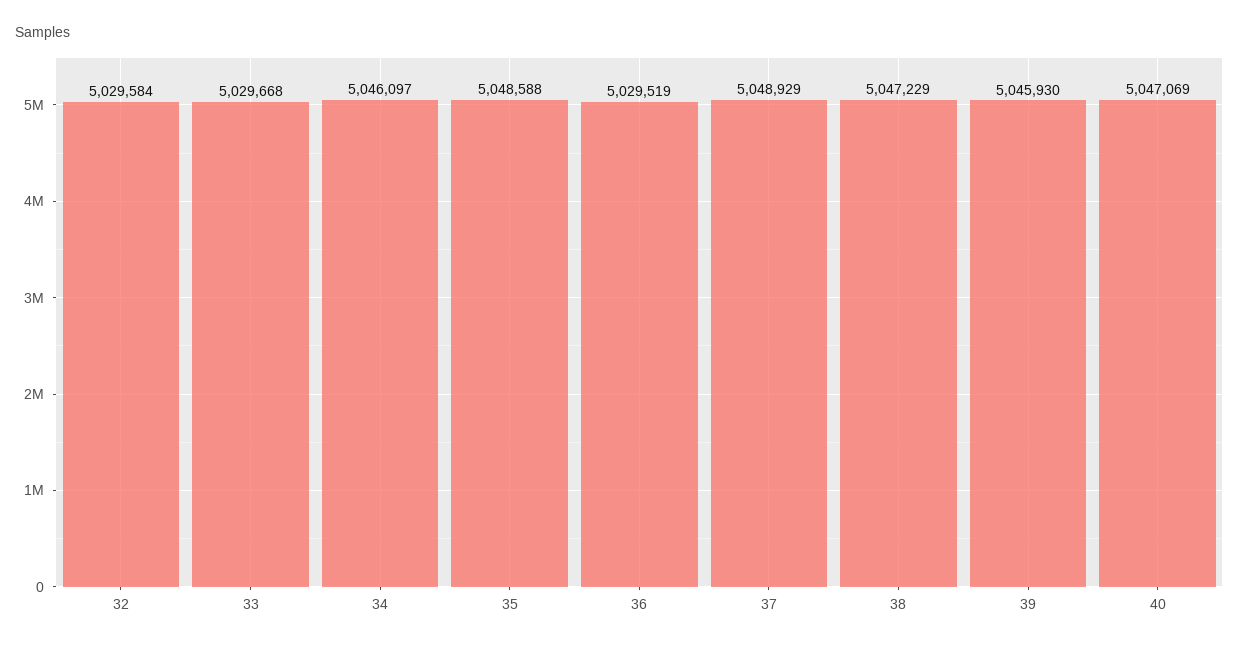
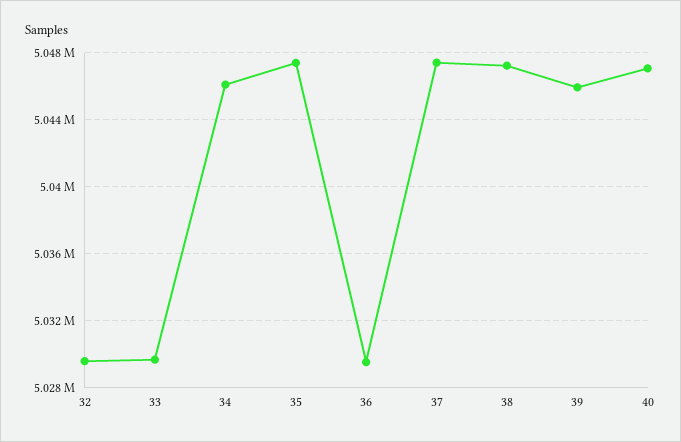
35: 5048588 -> 5047500
37: 5048929 -> 5047500

